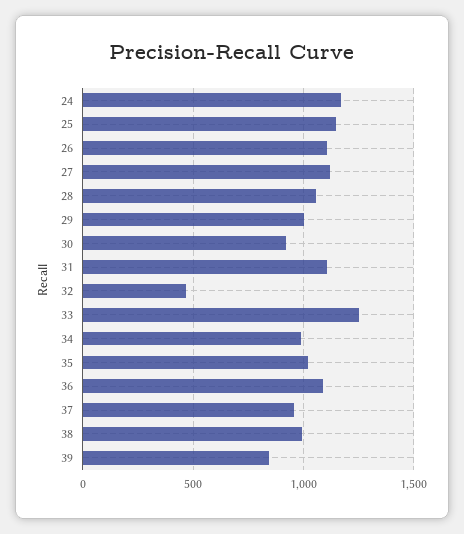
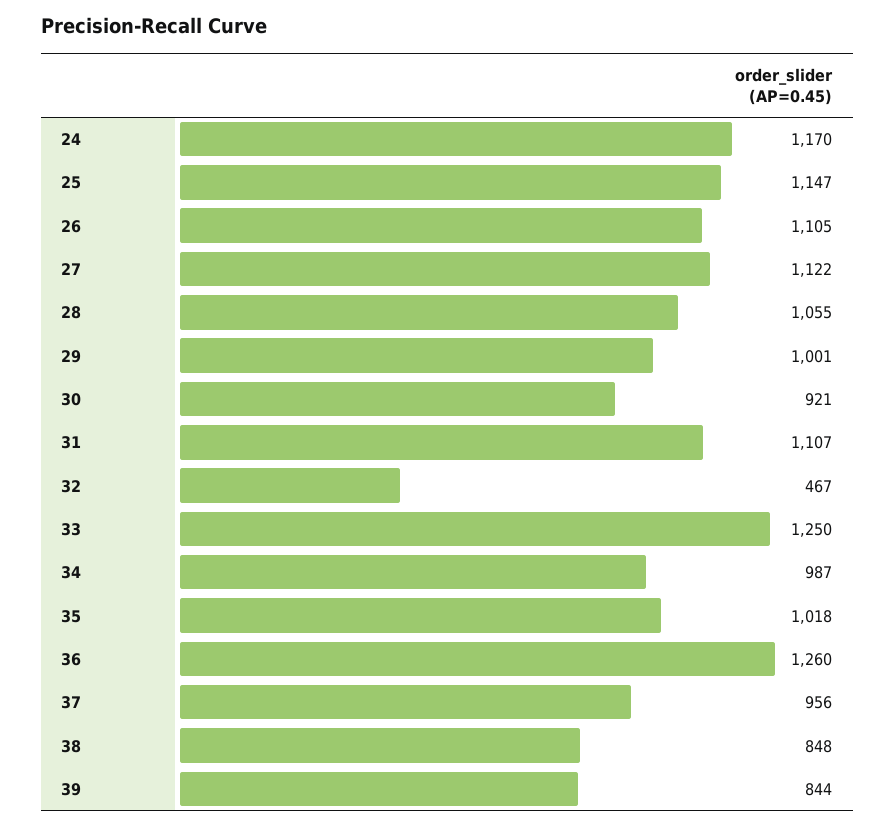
36: 1100 -> 1260
38: 1000 -> 848

